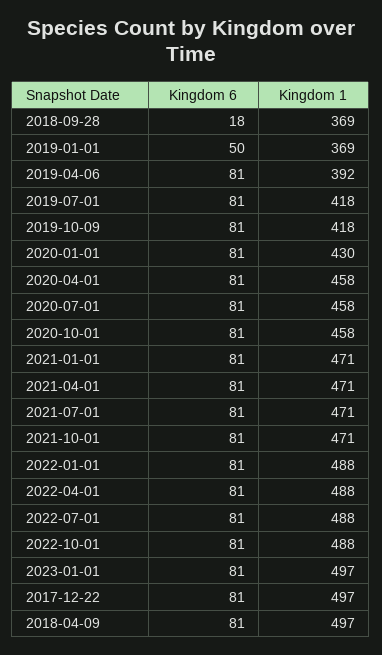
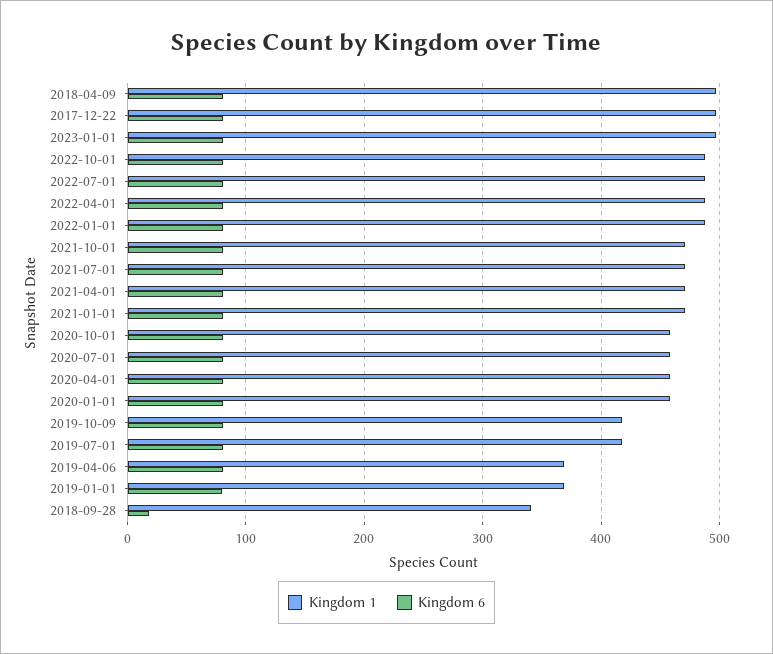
Kingdom 1, 2018-09-28: 369 -> 340
Kingdom 6, 2019-01-01: 50 -> 80
Kingdom 1, 2019-04-06: 392 -> 370
Kingdom 1, 2020-01-01: 430 -> 460

